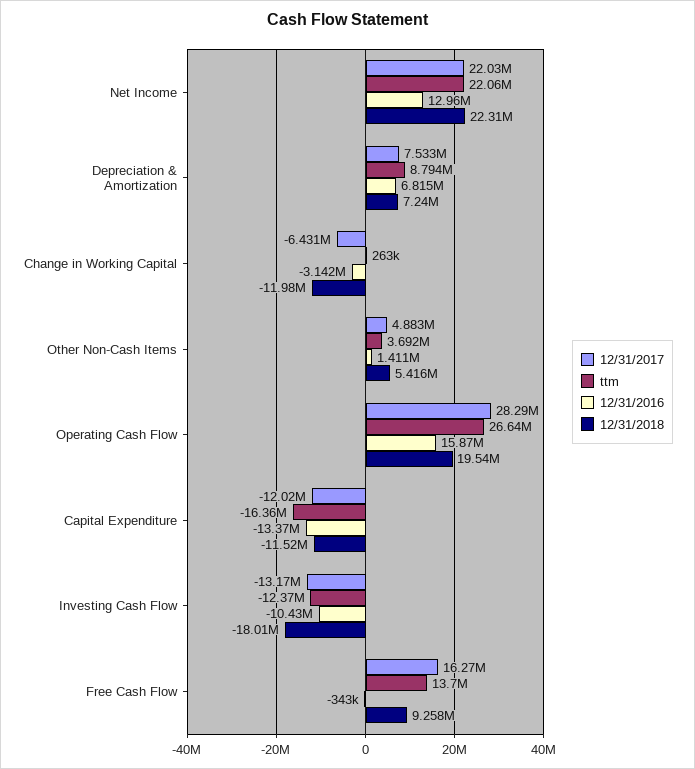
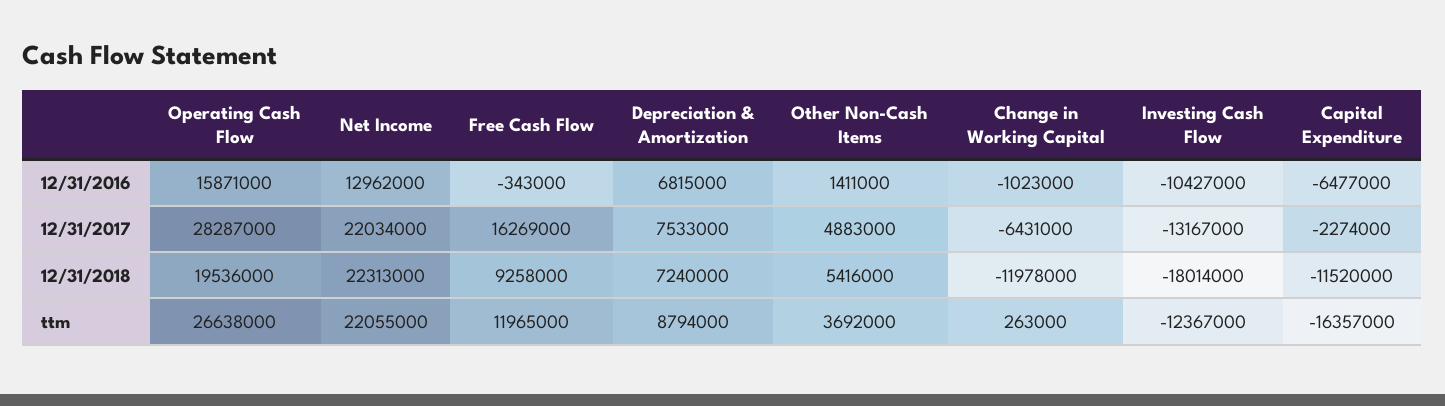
12/31/2016, Change in Working Capital: -3142000 -> -1023000
12/31/2017, Capital Expenditure: -12020000 -> -2274000
12/31/2016, Capital Expenditure: -13370000 -> -6477000
ttm, Free Cash Flow: 13700000 -> 11965000

